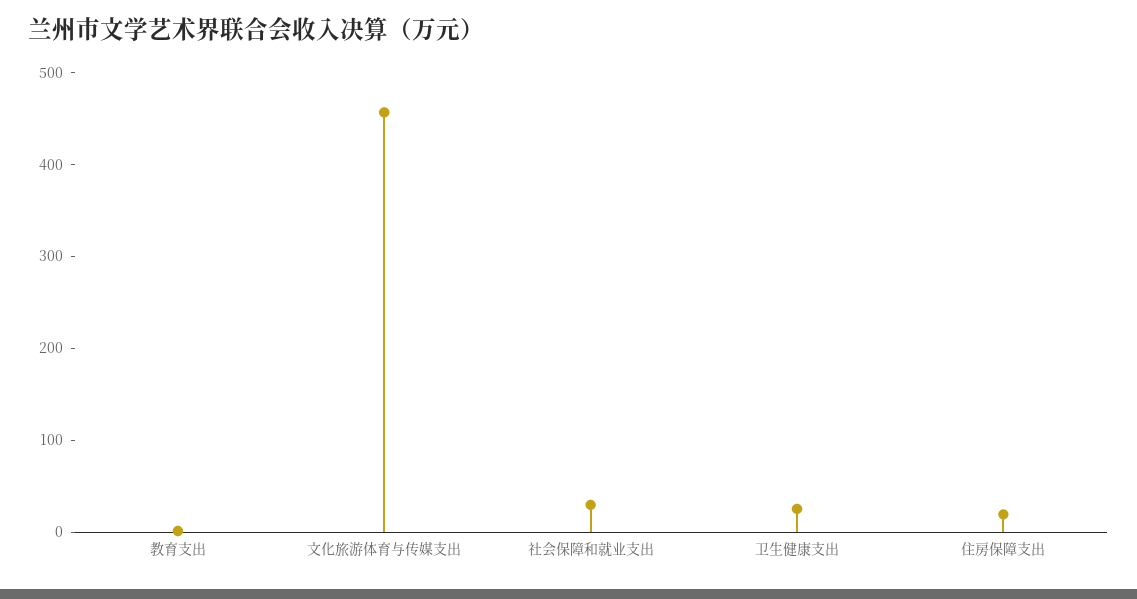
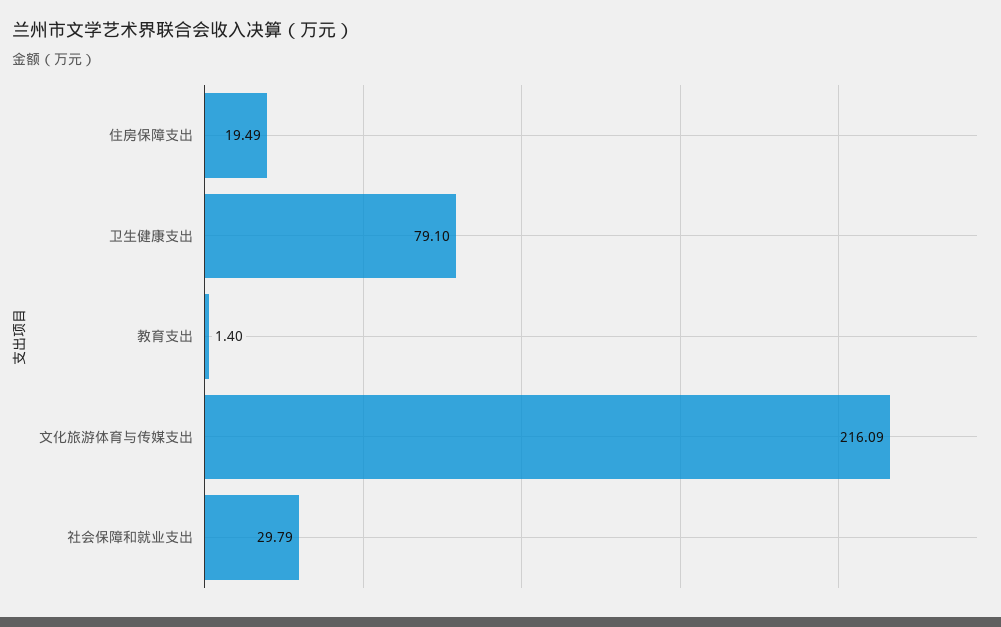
文化旅游体育与传媒支出: 460 -> 216.09
卫生健康支出: 20 -> 79.1

